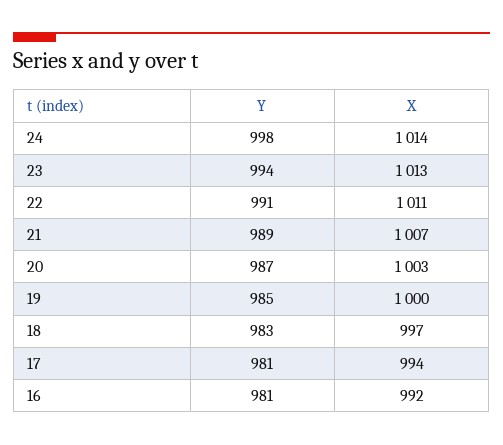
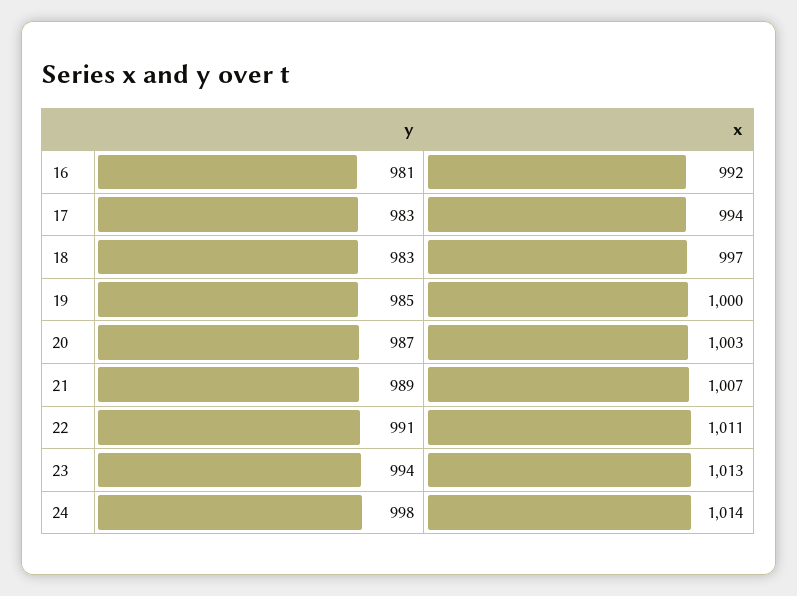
Y, 17: 981 -> 983

